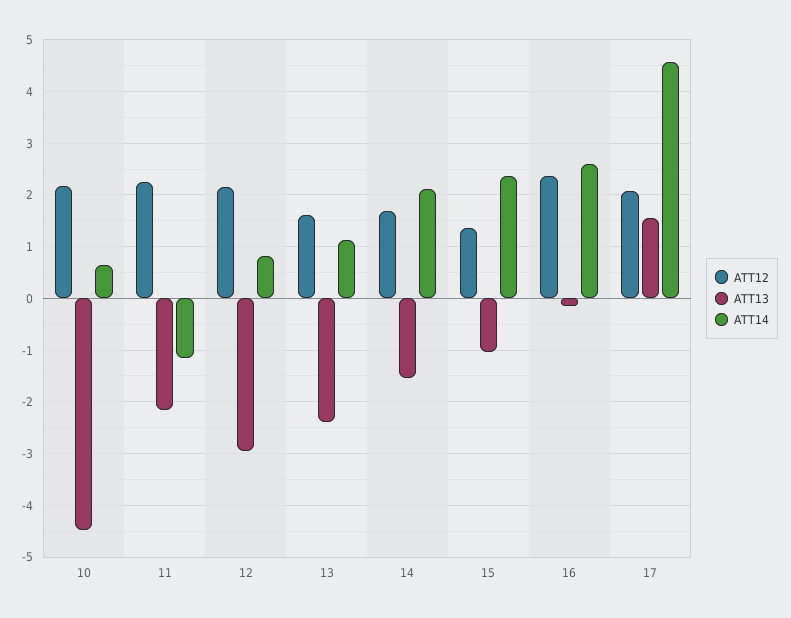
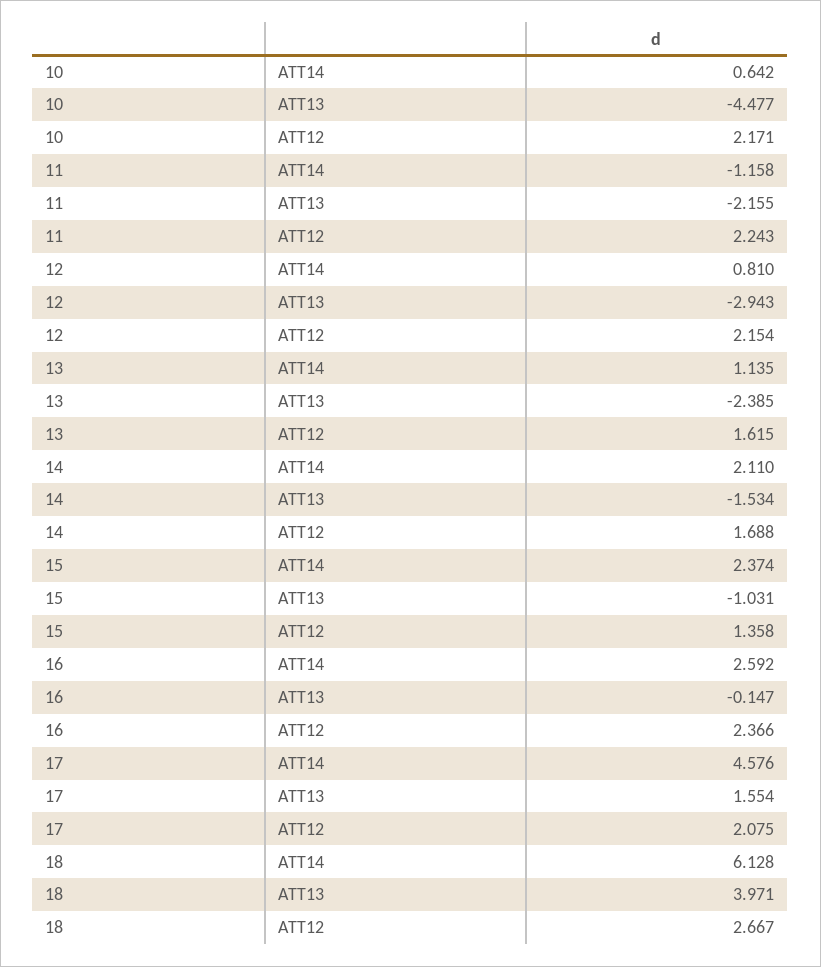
ATT14, 18: none -> 6.128
ATT13, 18: none -> 3.971
ATT12, 18: none -> 2.667

